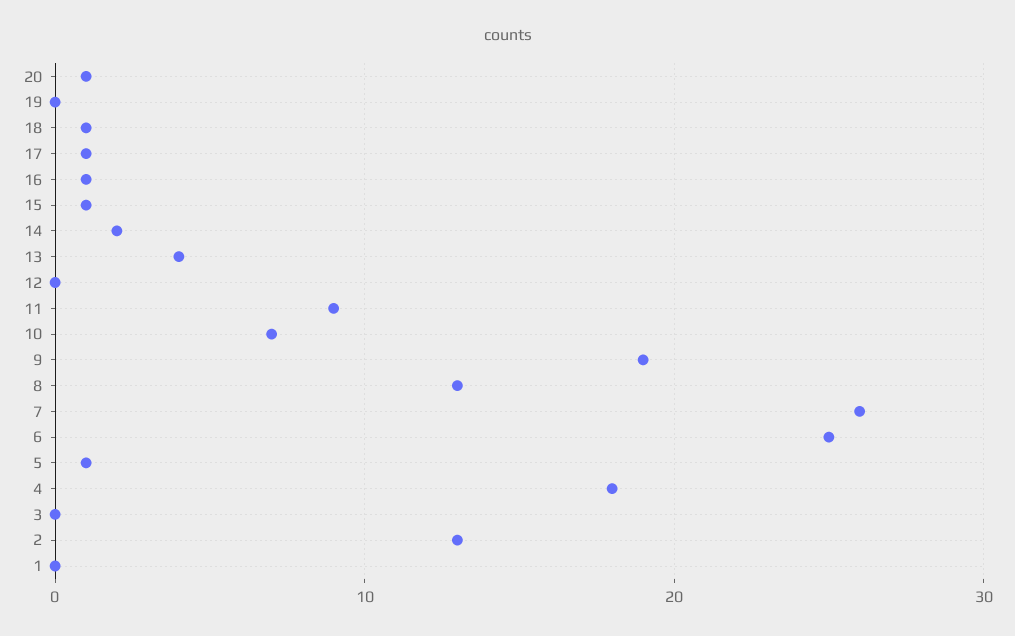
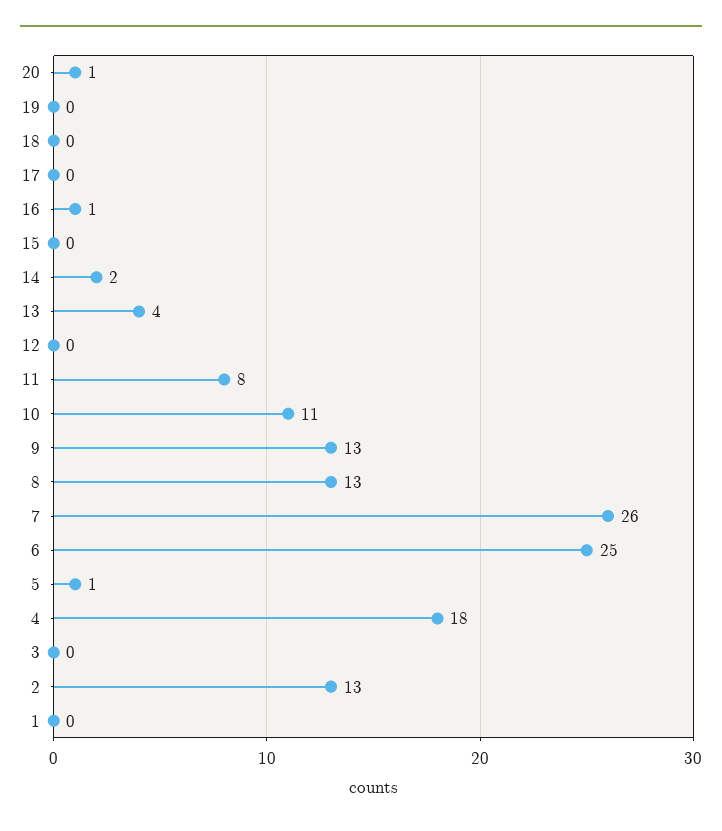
18: 1 -> 0
17: 1 -> 0
15: 1 -> 0
11: 9 -> 8
10: 7 -> 11
9: 19 -> 13

